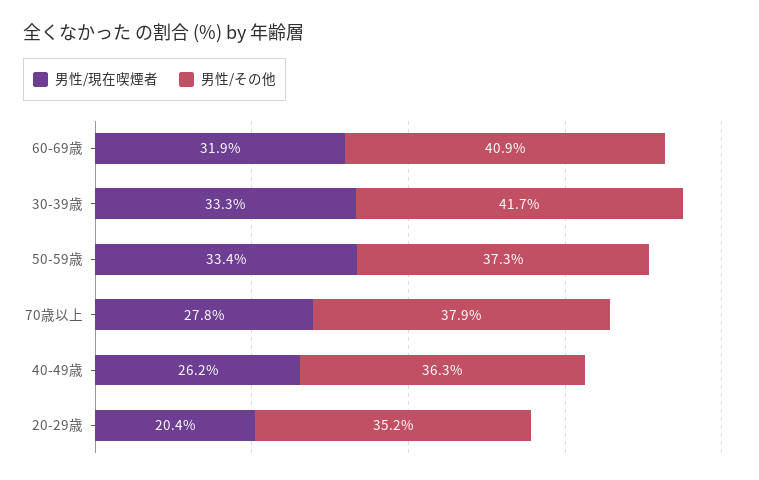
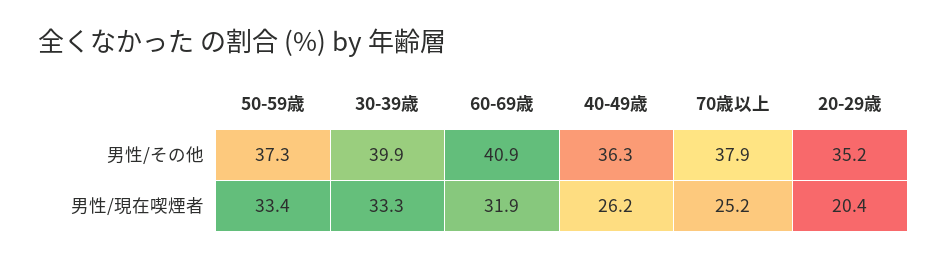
男性/その他, 30-39歳: 41.7 -> 39.9
男性/現在喫煙者, 70歳以上: 27.8 -> 25.2

